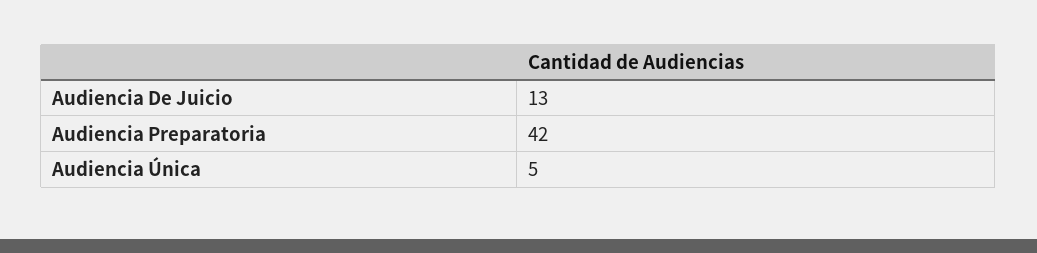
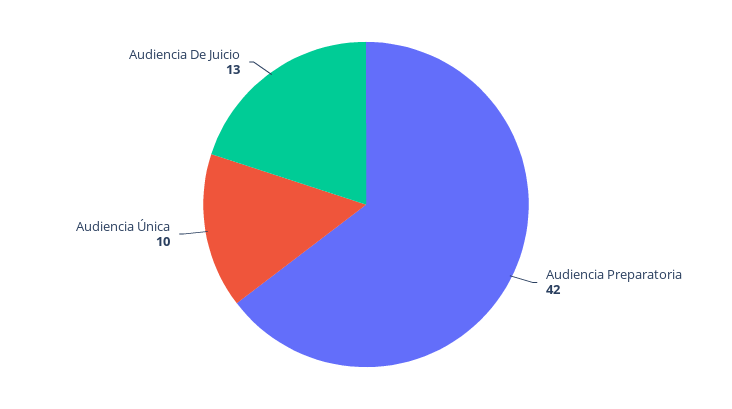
Audiencia Única: 5 -> 10

